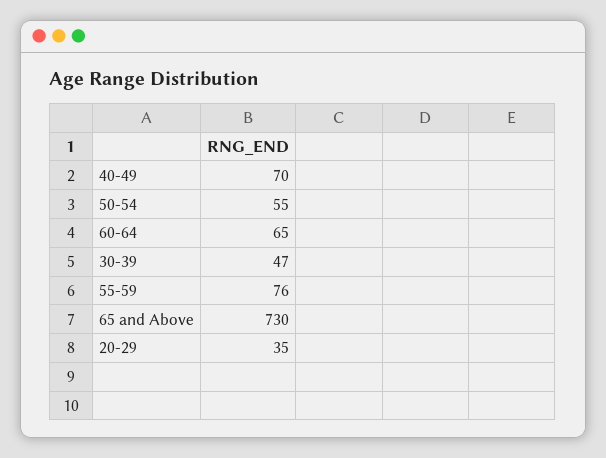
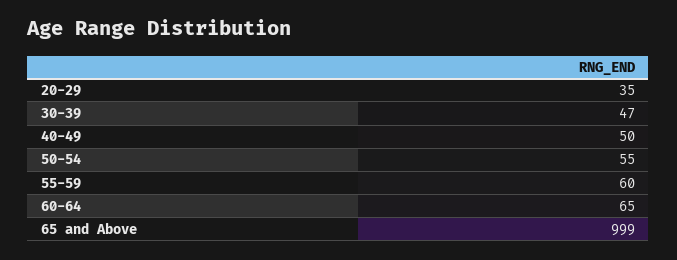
40-49: 70 -> 50
55-59: 76 -> 60
65 and Above: 730 -> 999

